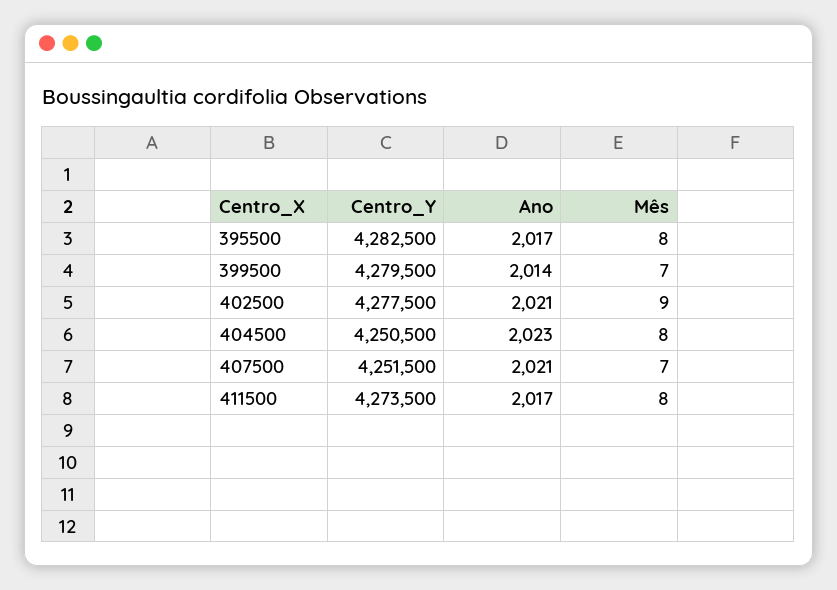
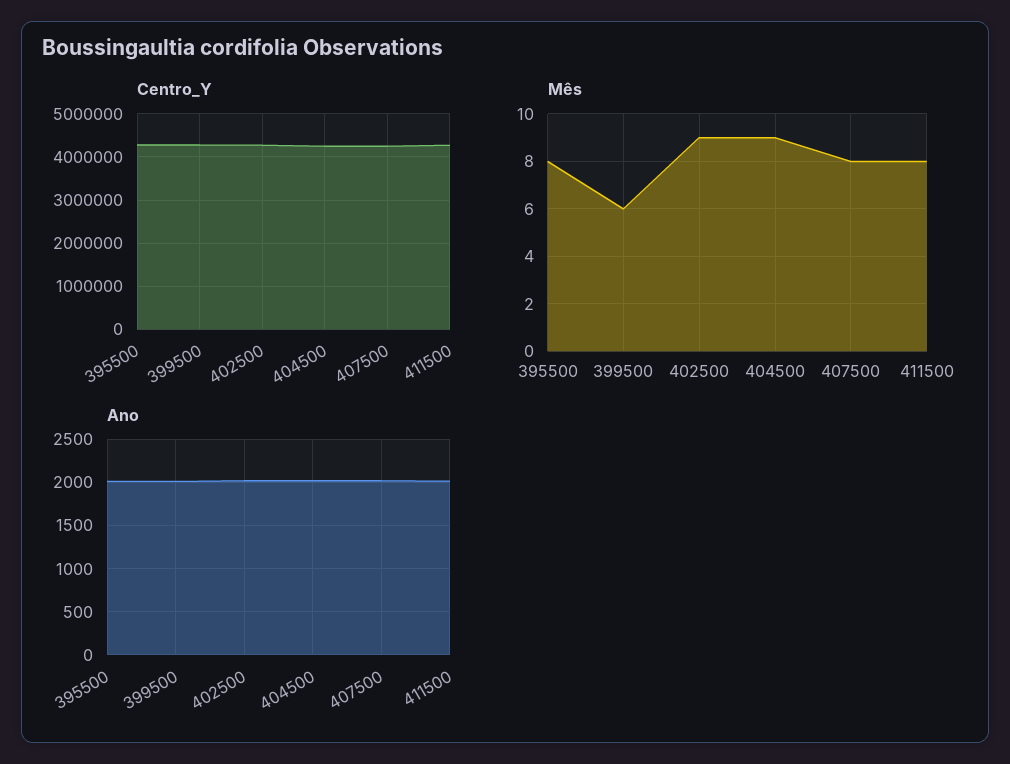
Mês, 399500: 7 -> 6
Mês, 404500: 8 -> 9
Mês, 407500: 7 -> 8

